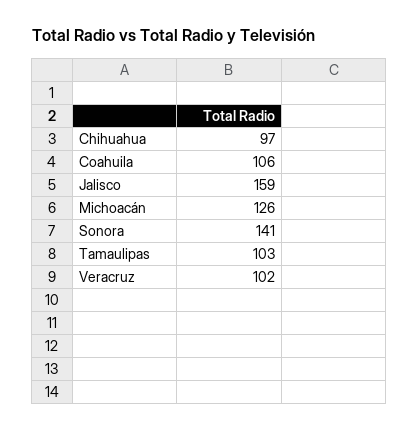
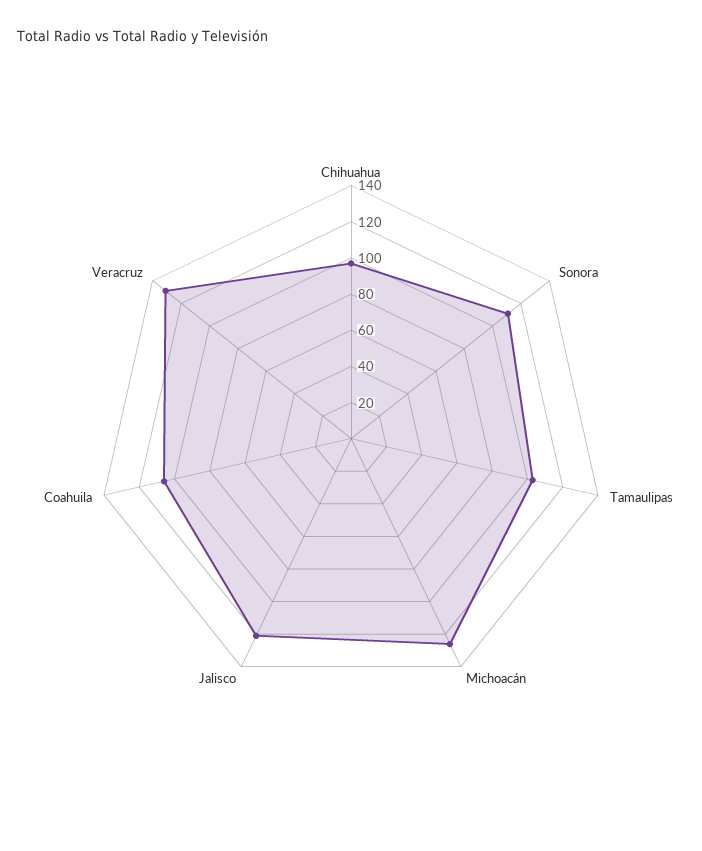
Jalisco: 159 -> 120
Sonora: 141 -> 110
Veracruz: 102 -> 130

